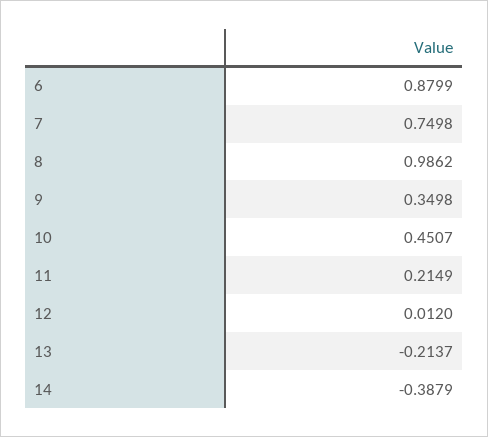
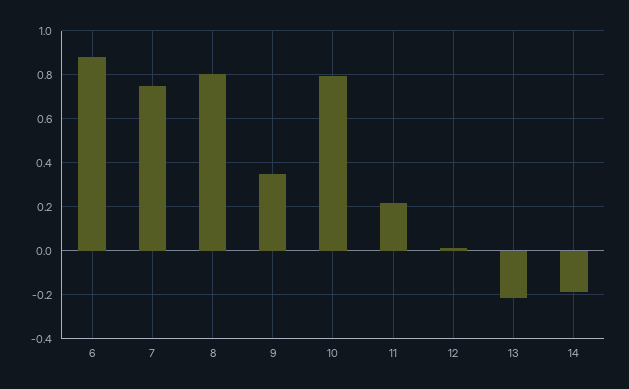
8: 0.9862 -> 0.8
10: 0.4507 -> 0.8
14: -0.3879 -> -0.2

